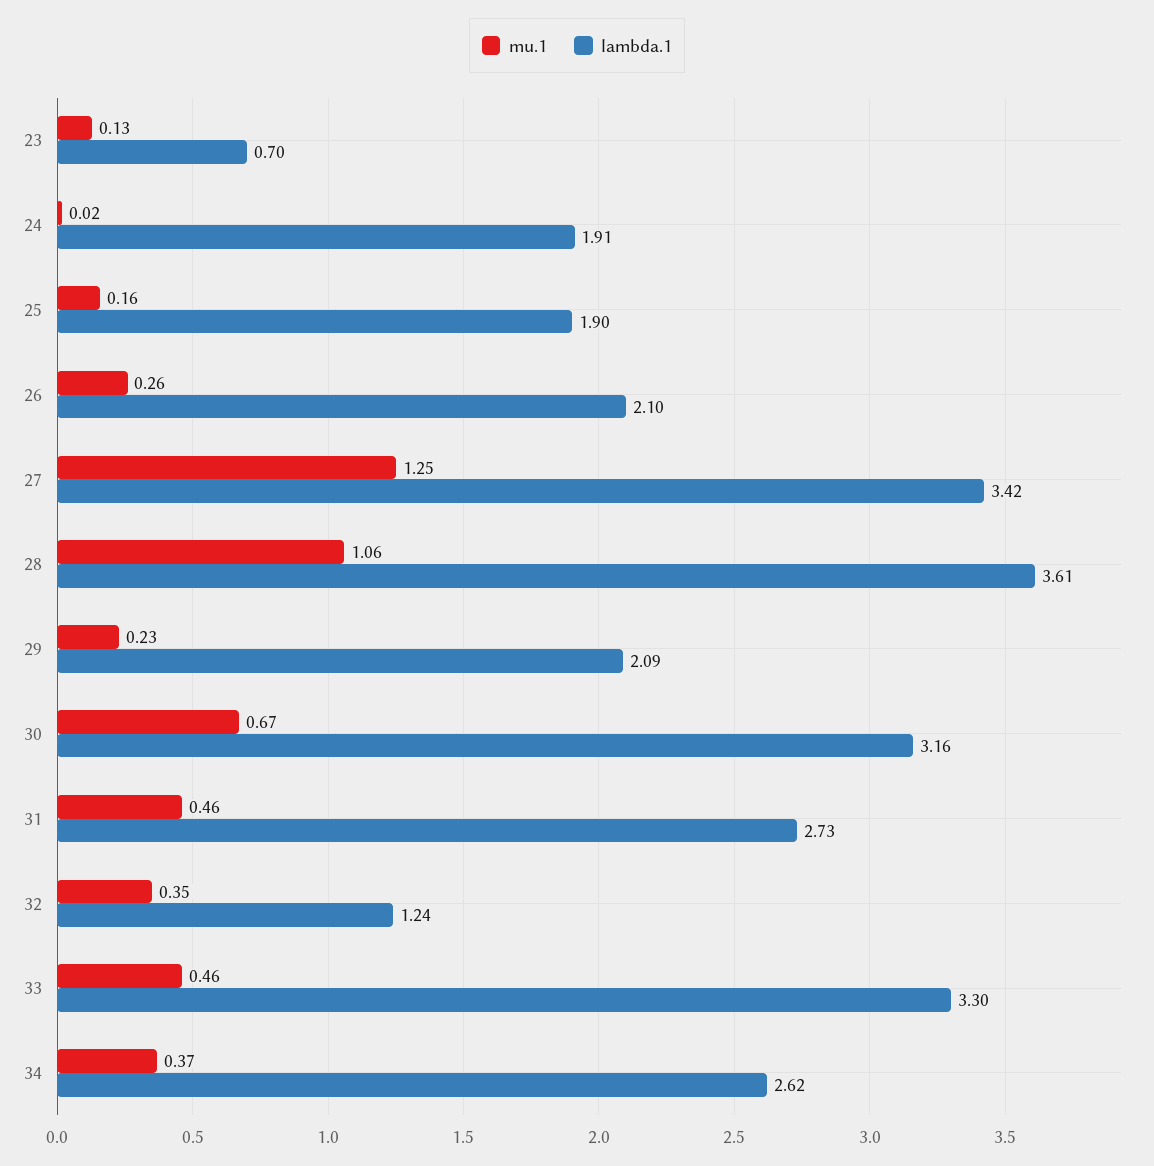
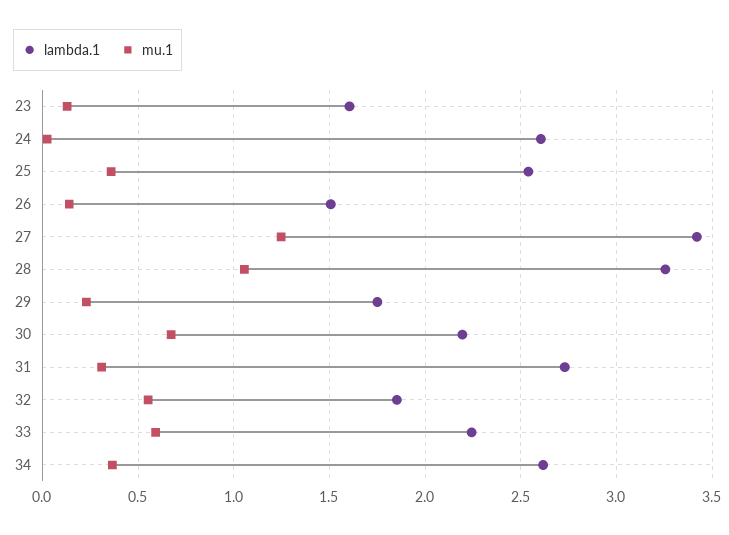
lambda.1, 23: 0.7 -> 1.6
lambda.1, 24: 1.91 -> 2.6
mu.1, 25: 0.16 -> 0.35
lambda.1, 25: 1.9 -> 2.55
mu.1, 26: 0.26 -> 0.15
lambda.1, 26: 2.1 -> 1.5
lambda.1, 28: 3.61 -> 3.25
lambda.1, 29: 2.09 -> 1.75
lambda.1, 30: 3.16 -> 2.2
mu.1, 31: 0.46 -> 0.3
mu.1, 32: 0.35 -> 0.55
lambda.1, 32: 1.24 -> 1.85
mu.1, 33: 0.46 -> 0.6
lambda.1, 33: 3.3 -> 2.25

